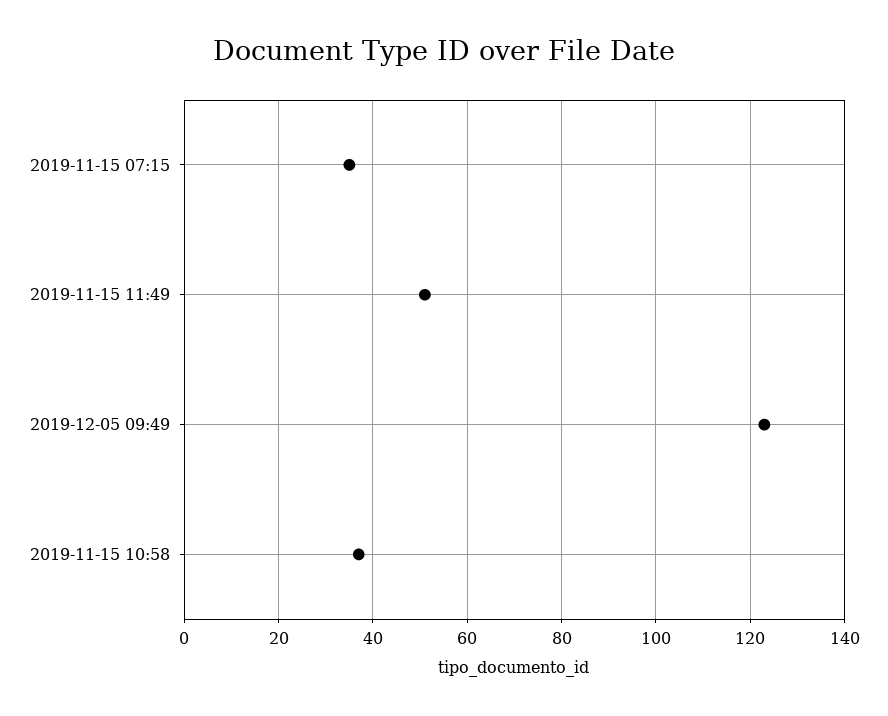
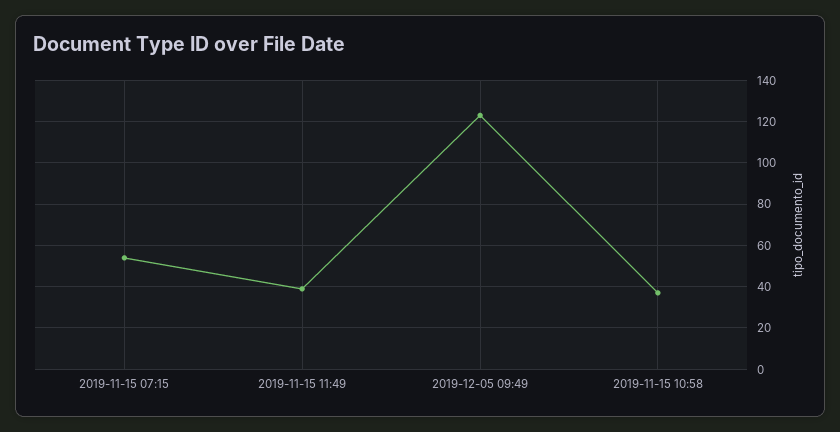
2019-11-15 07:15: 35 -> 55
2019-11-15 11:49: 50 -> 40

